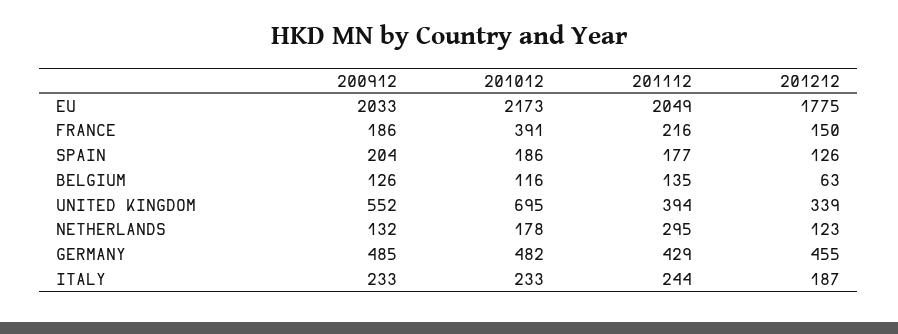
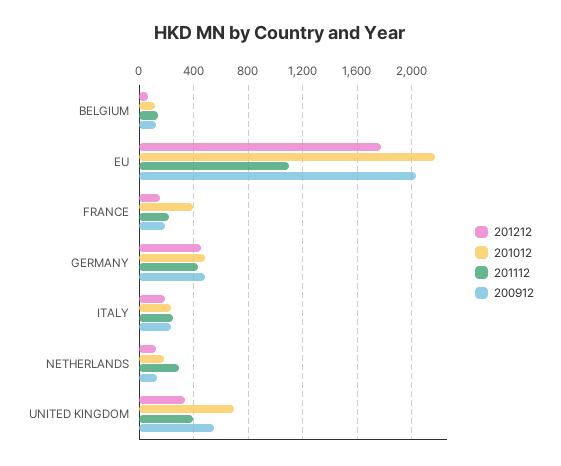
201112, EU: 2049 -> 1100
200912, SPAIN: 204 -> none
201012, SPAIN: 186 -> none
201112, SPAIN: 177 -> none
201212, SPAIN: 126 -> none

